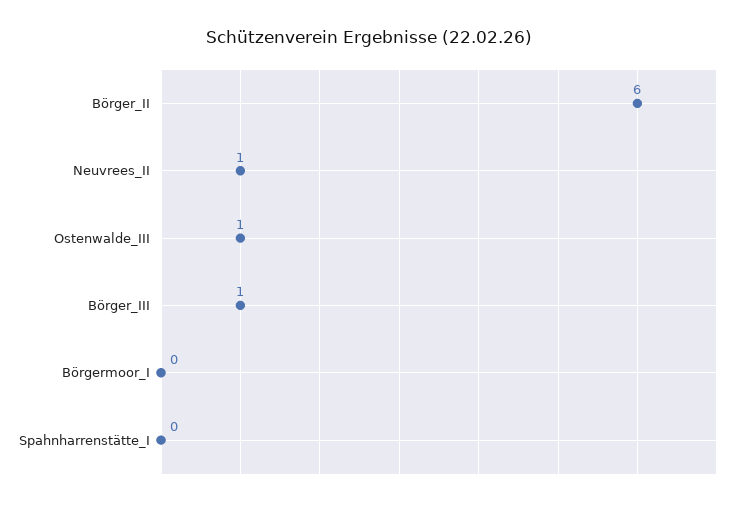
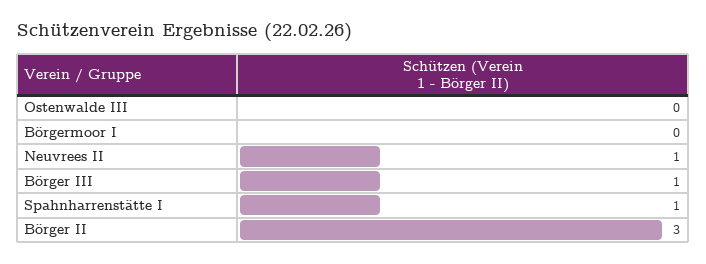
Börger_II: 6 -> 3
Ostenwalde_III: 1 -> 0
Spahnharrenstätte_I: 0 -> 1

